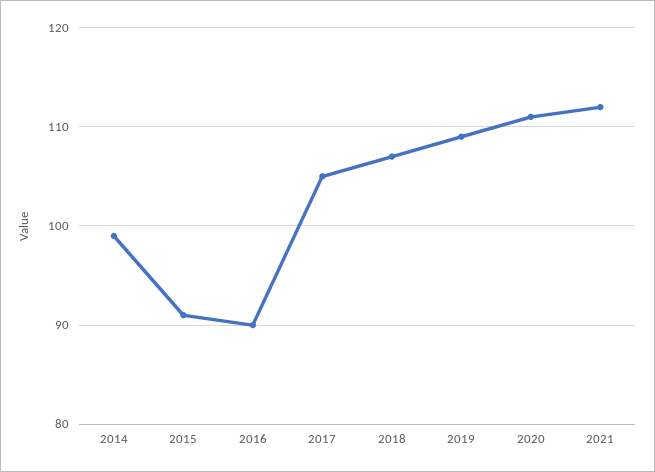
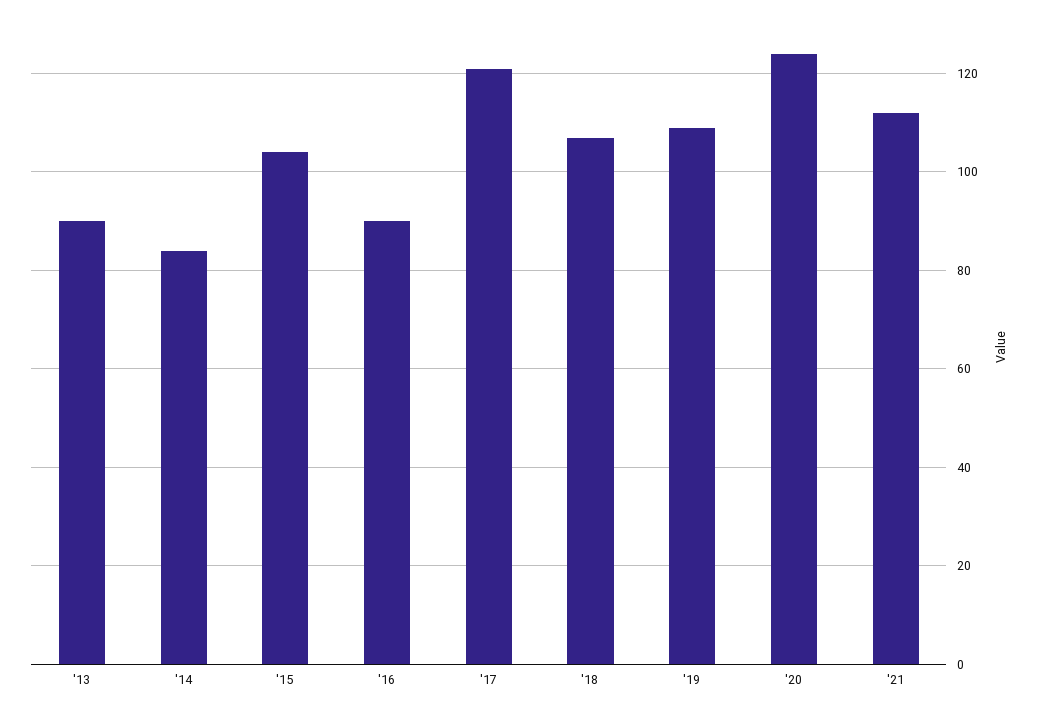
2014: 99 -> 85
2015: 91 -> 105
2017: 105 -> 120
2020: 111 -> 125
'13: none -> 90

